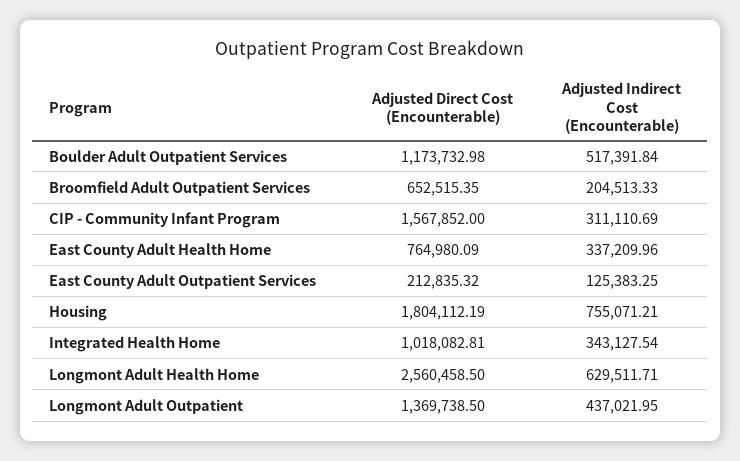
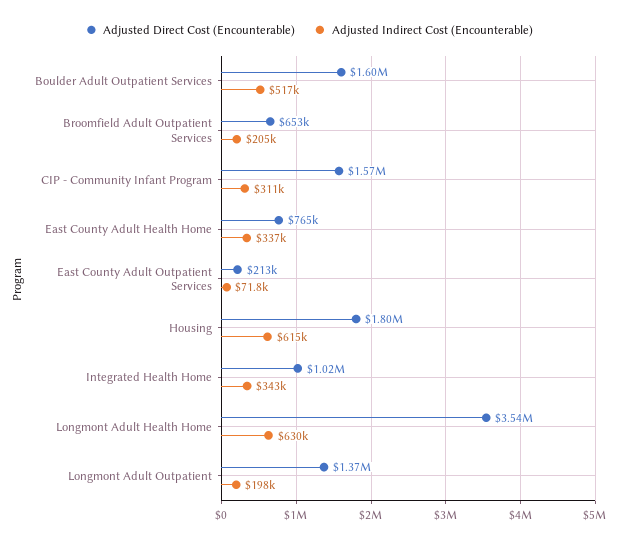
Adjusted Direct Cost (Encounterable), Boulder Adult Outpatient Services: 1173732.98 -> 1600000
Adjusted Indirect Cost (Encounterable), East County Adult Outpatient Services: 125383.25 -> 71800
Adjusted Indirect Cost (Encounterable), Housing: 755071.21 -> 615000
Adjusted Direct Cost (Encounterable), Longmont Adult Health Home: 2560458.5 -> 3540000
Adjusted Indirect Cost (Encounterable), Longmont Adult Outpatient: 437021.95 -> 198000

